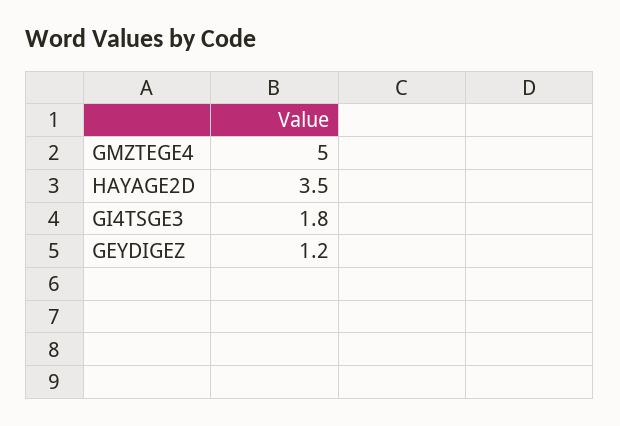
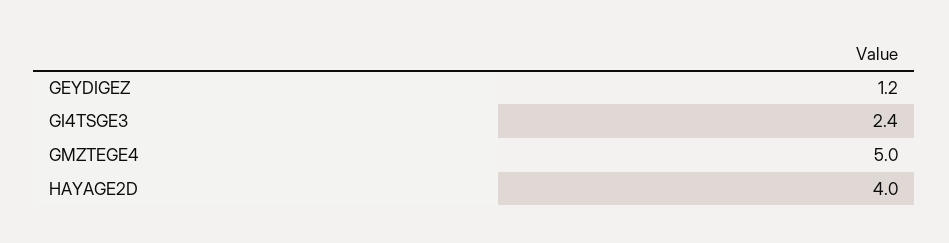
HAYAGE2D: 3.5 -> 4
GI4TSGE3: 1.8 -> 2.4

